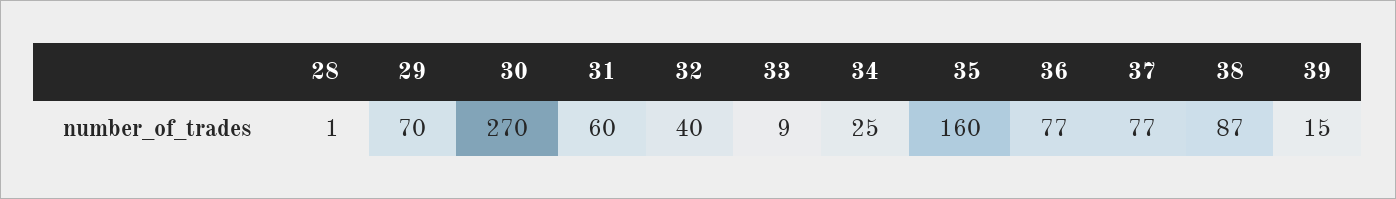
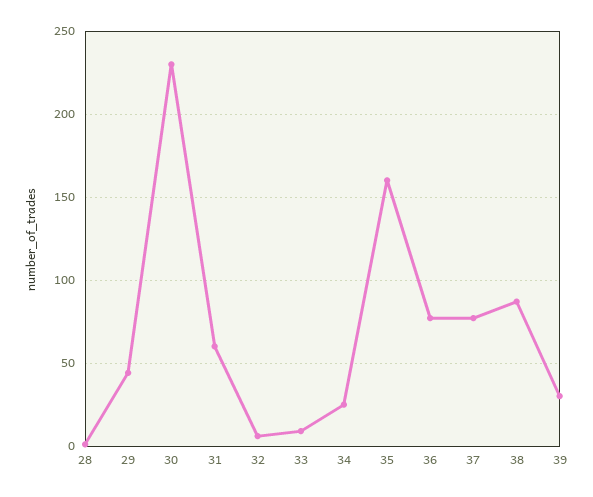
29: 70 -> 45
30: 270 -> 230
32: 40 -> 5
39: 15 -> 30

